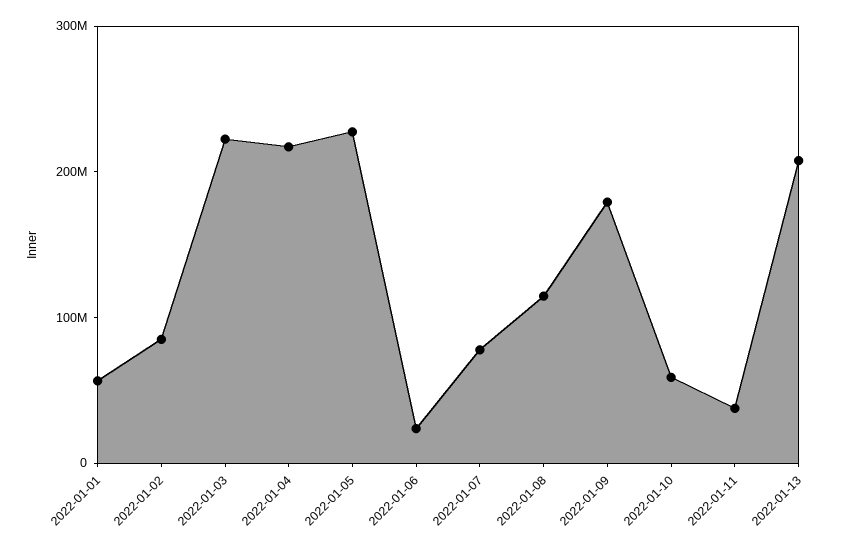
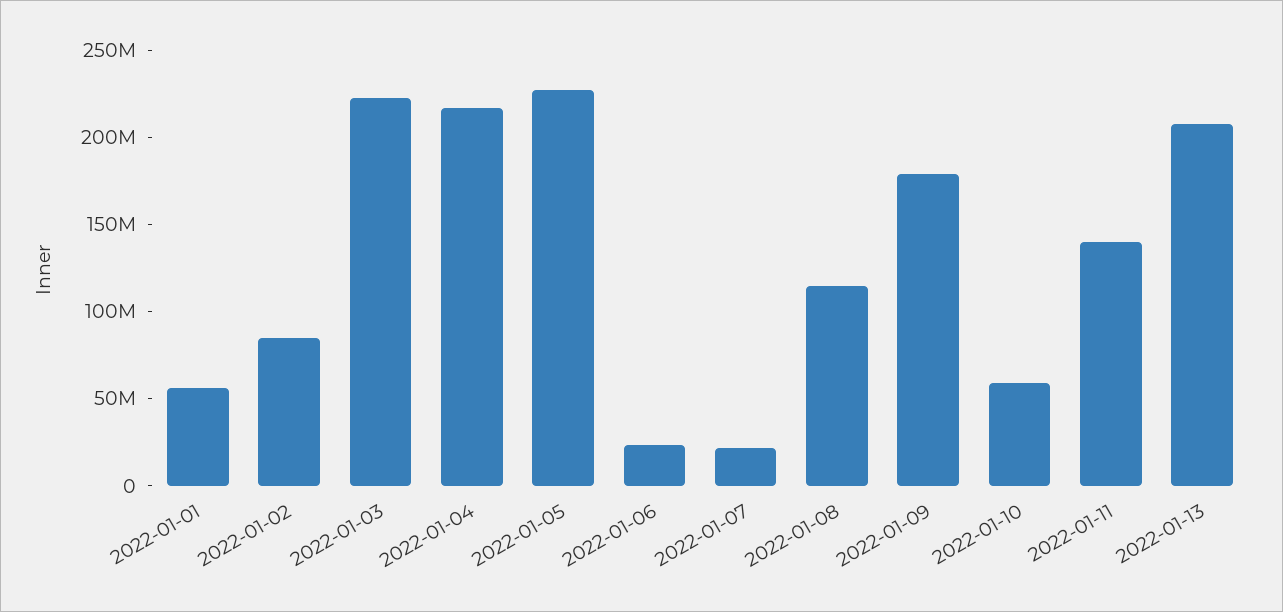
2022-01-07: 80000000 -> 20000000
2022-01-11: 40000000 -> 140000000

